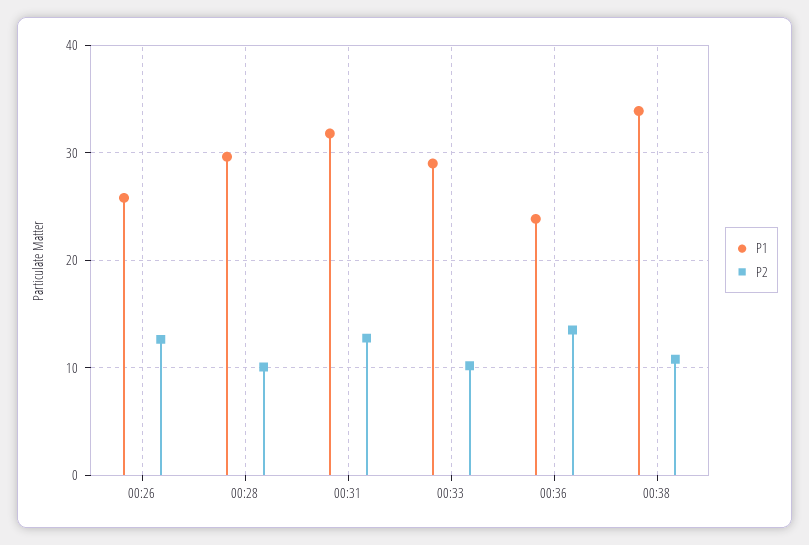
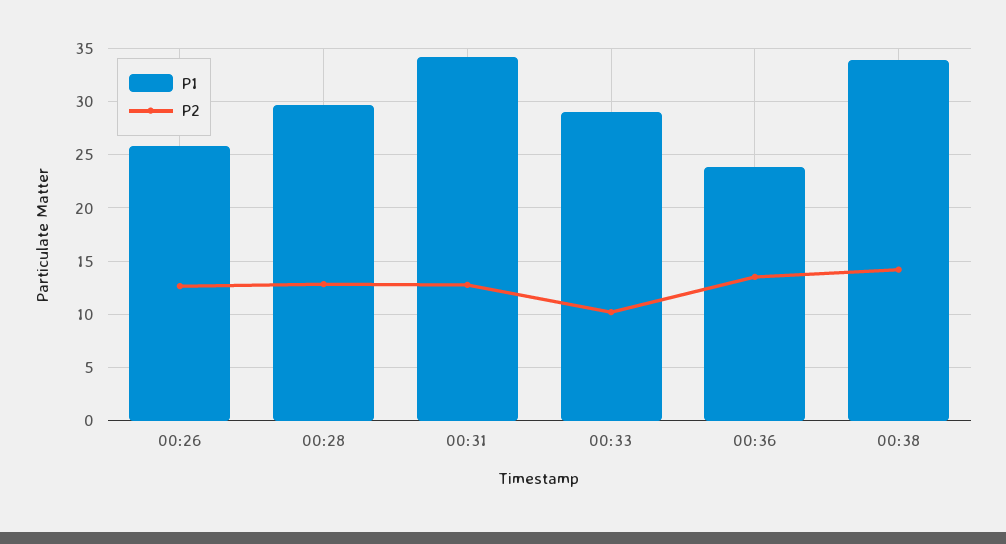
P2, 00:28: 10 -> 13
P1, 00:31: 32 -> 34
P2, 00:38: 11 -> 14

